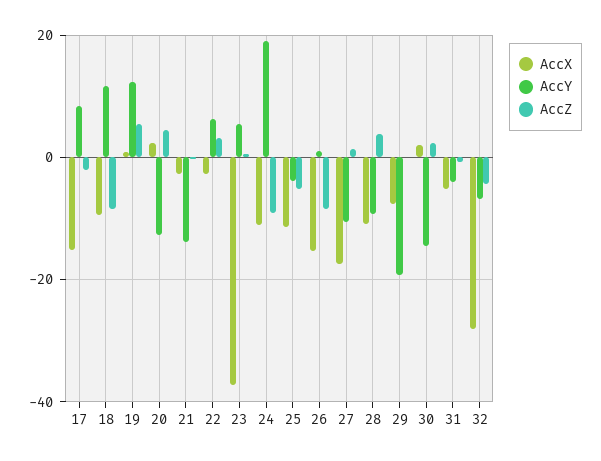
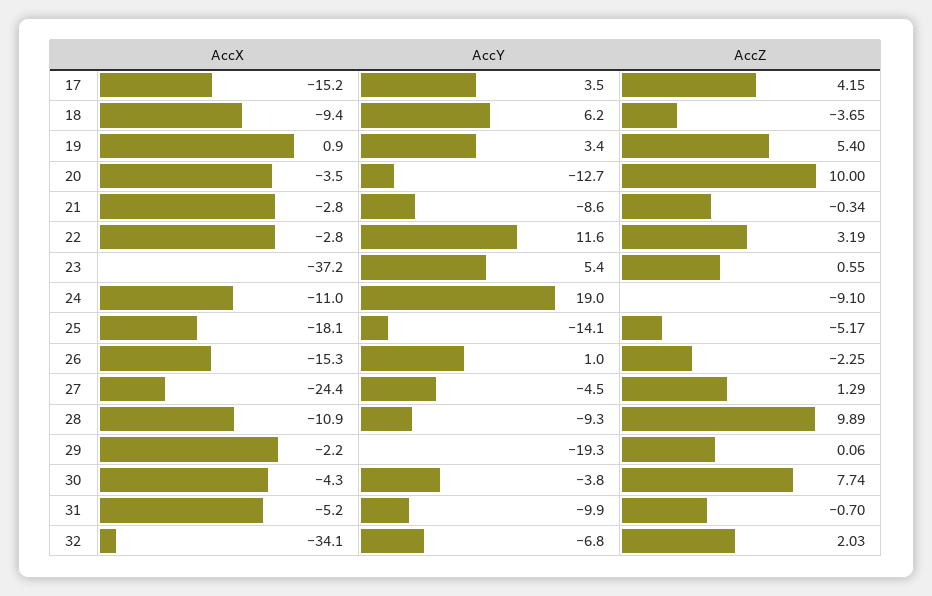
AccY, 17: 8 -> 3.5
AccZ, 17: -2 -> 4.15
AccY, 18: 12 -> 6.2
AccZ, 18: -8 -> -3.65
AccY, 19: 12 -> 3.4
AccX, 20: 2 -> -3.5
AccZ, 20: 4 -> 10
AccY, 21: -14 -> -8.6
AccY, 22: 6 -> 11.6
AccX, 25: -12 -> -18.1
AccY, 25: -4 -> -14.1
AccZ, 26: -8 -> -2.25
AccX, 27: -18 -> -24.4
AccY, 27: -10 -> -4.5
AccZ, 28: 4 -> 9.89
AccX, 29: -8 -> -2.2
AccX, 30: 2 -> -4.3
AccY, 30: -14 -> -3.8
AccZ, 30: 2 -> 7.74
AccY, 31: -4 -> -9.9
AccX, 32: -28 -> -34.1
AccZ, 32: -4 -> 2.03

